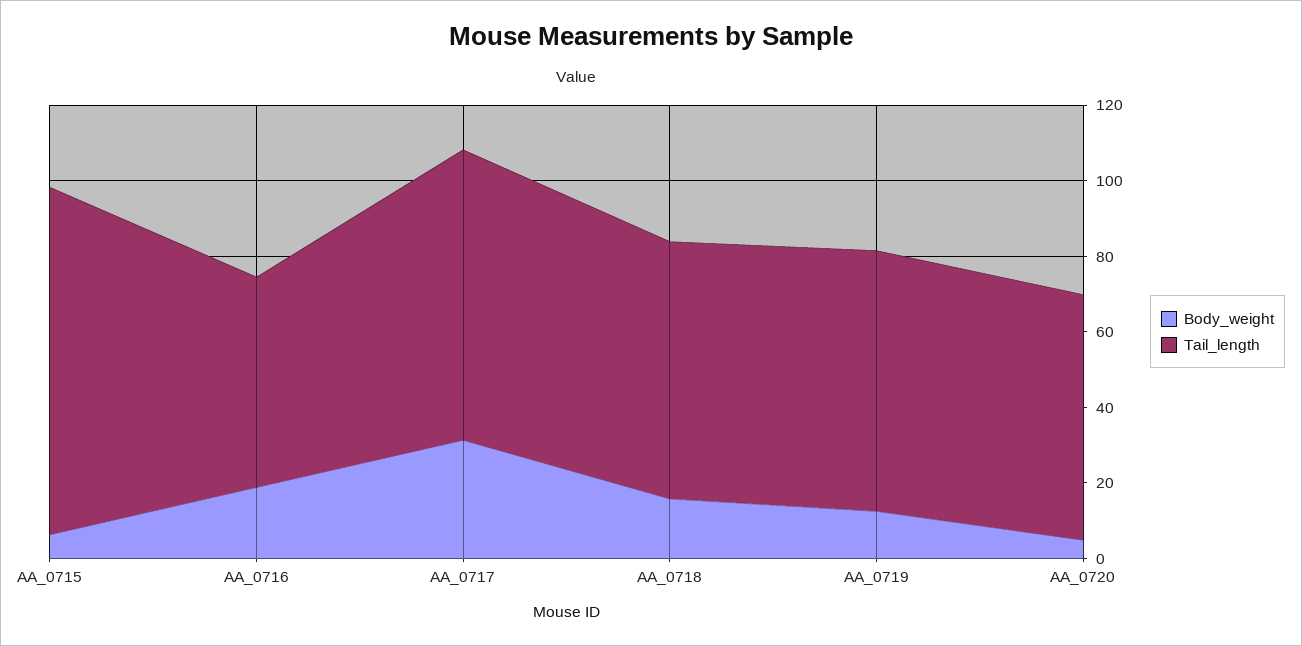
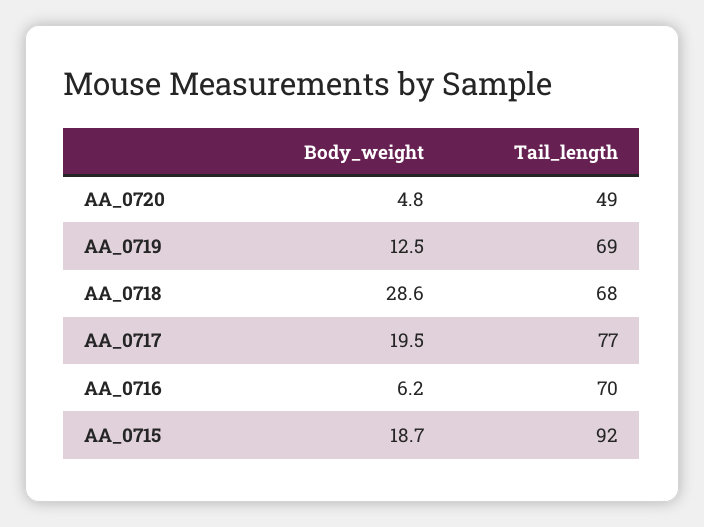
Body_weight, AA_0715: 5 -> 18.7
Body_weight, AA_0716: 20 -> 6.2
Tail_length, AA_0716: 55 -> 70
Body_weight, AA_0717: 30 -> 19.5
Body_weight, AA_0718: 15 -> 28.6
Tail_length, AA_0720: 65 -> 49

